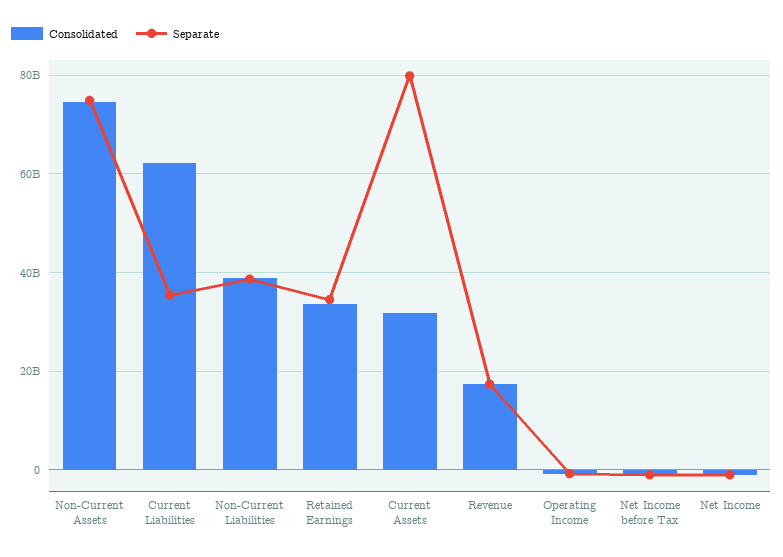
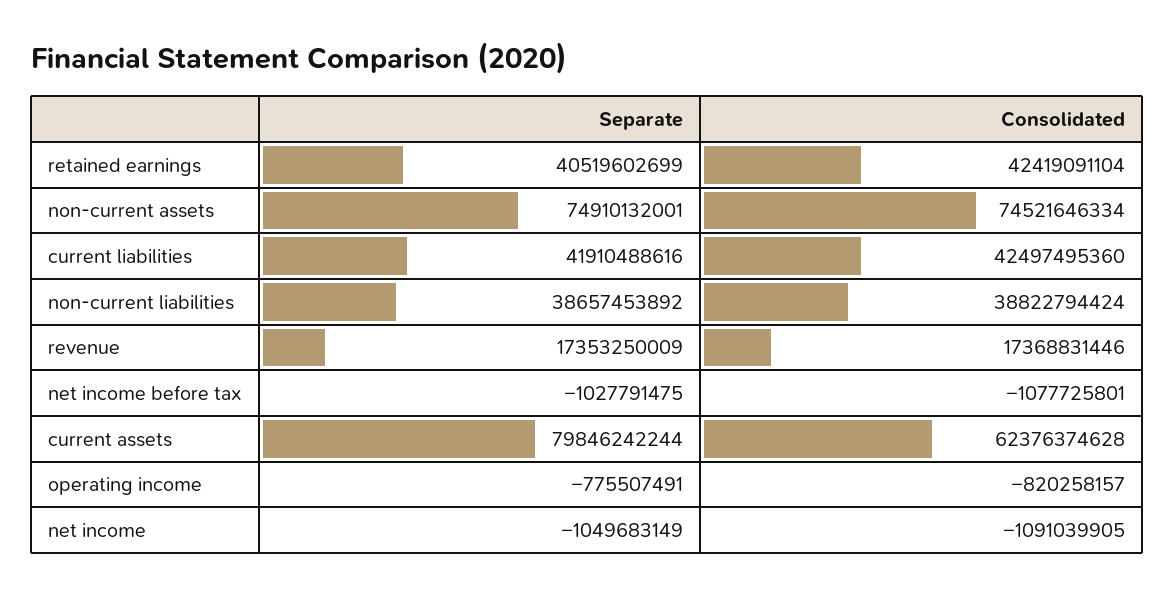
Consolidated, Current Liabilities: 62000000000 -> 42497495360
Separate, Current Liabilities: 36000000000 -> 41910488616
Consolidated, Retained Earnings: 34000000000 -> 42419091104
Separate, Retained Earnings: 34000000000 -> 40519602699
Consolidated, Current Assets: 32000000000 -> 62376374628

